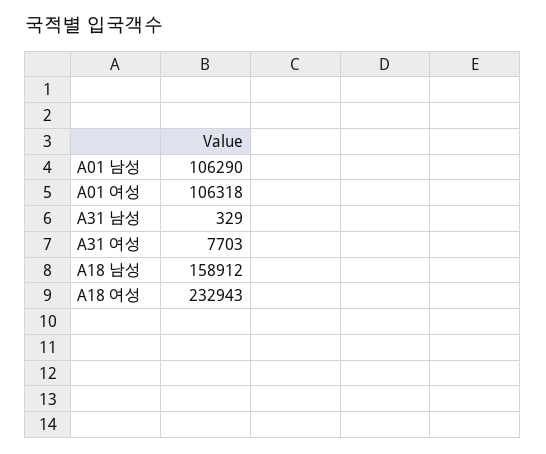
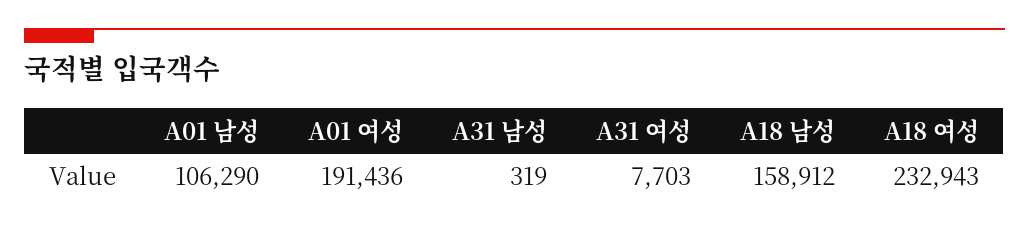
A01 여성: 106318 -> 191436
A31 남성: 329 -> 319

